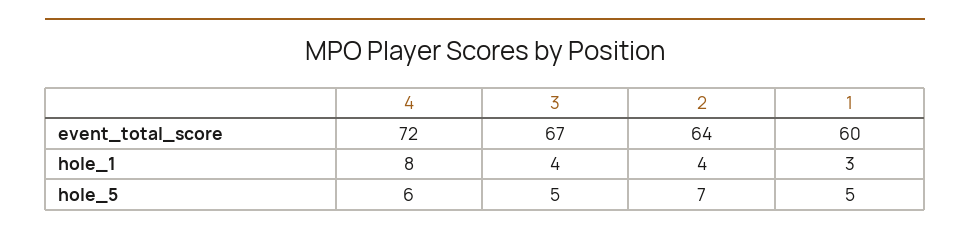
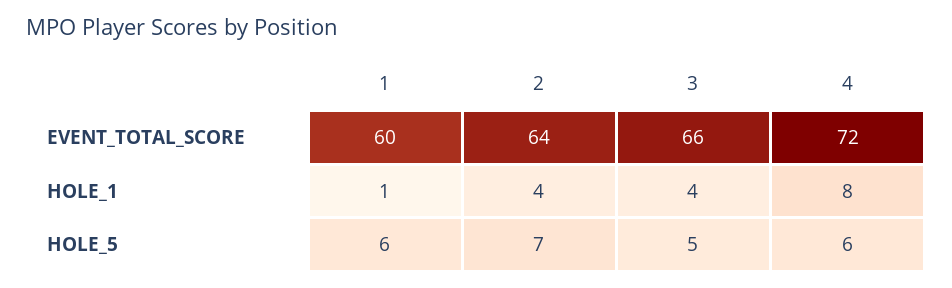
3, event_total_score: 67 -> 66
1, hole_1: 3 -> 1
1, hole_5: 5 -> 6

